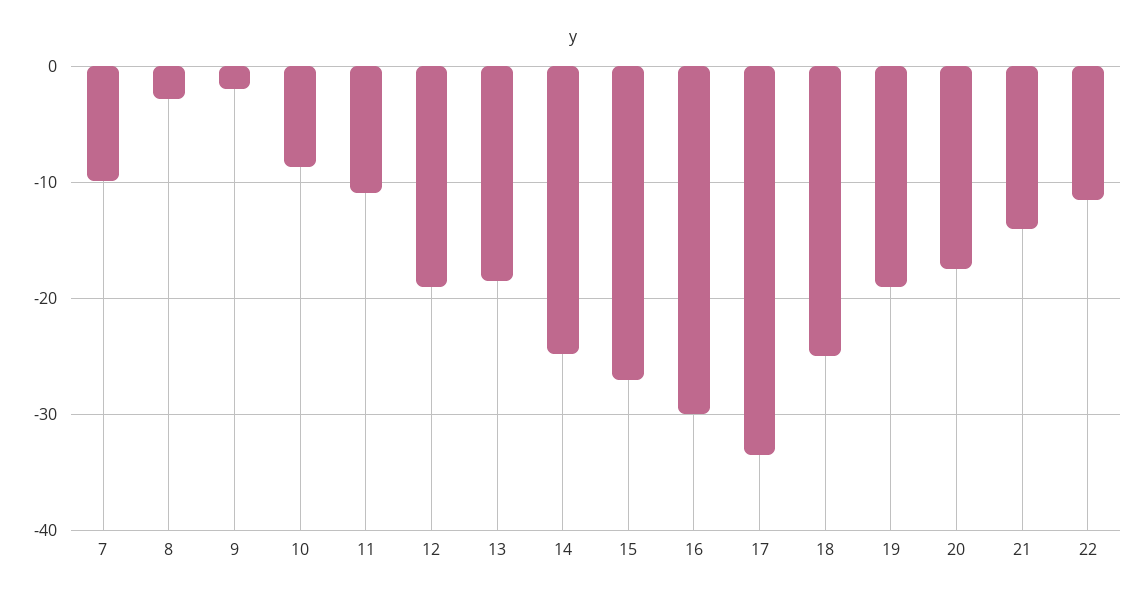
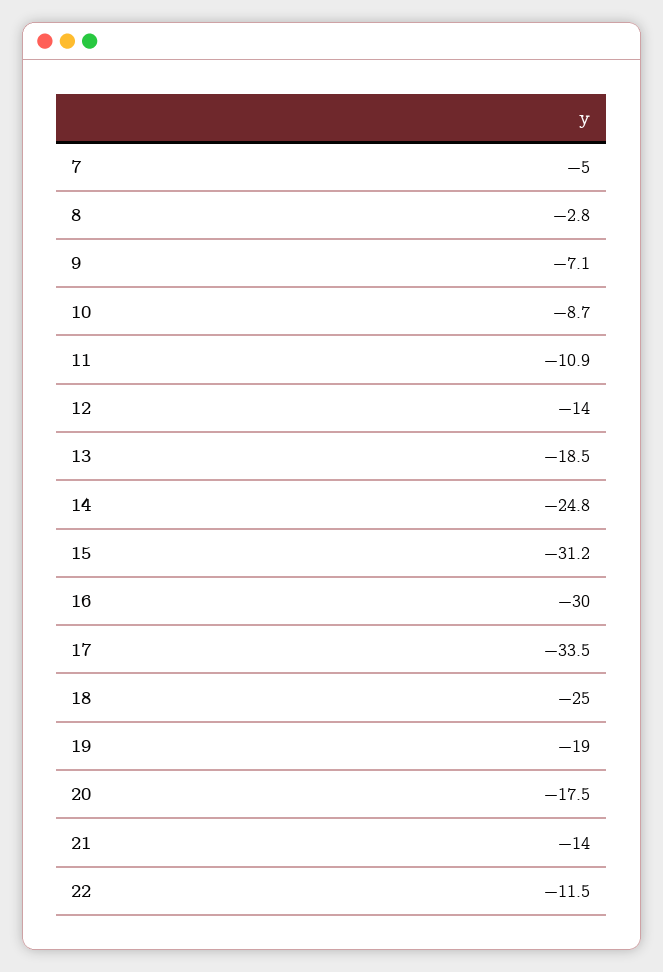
7: -10 -> -5
9: -2 -> -7.1
12: -19 -> -14
15: -27 -> -31.2

